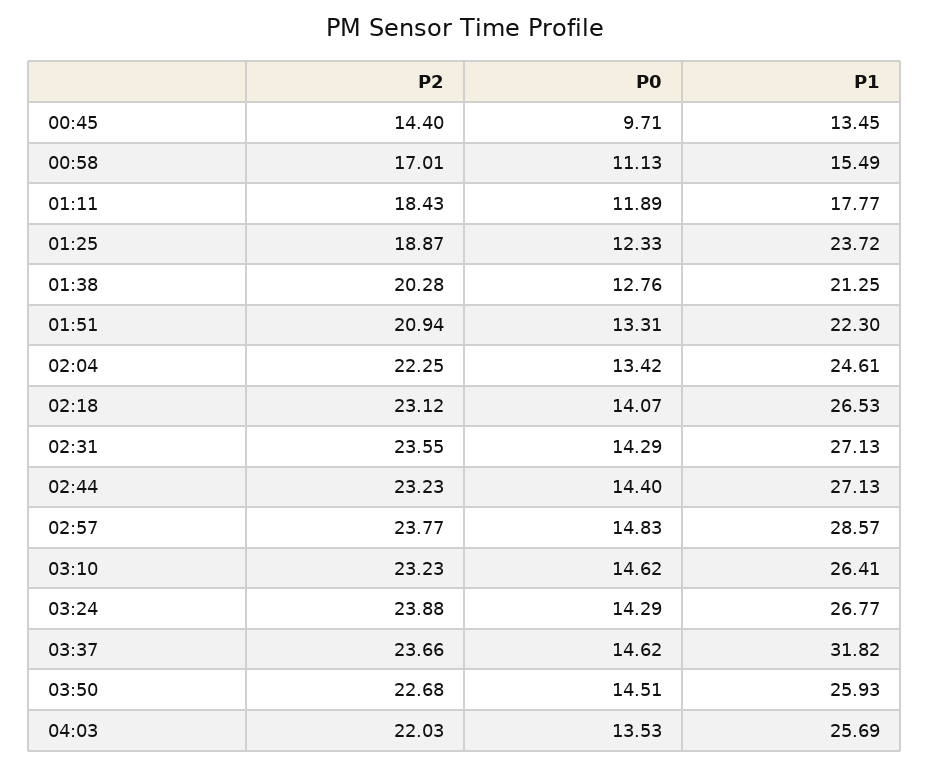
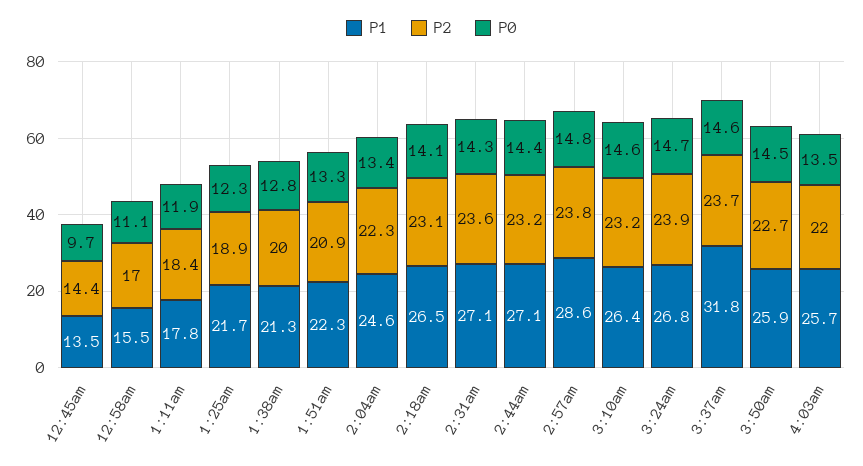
P1, 01:25: 23.72 -> 21.7
P2, 01:38: 20.28 -> 20
P0, 03:24: 14.29 -> 14.7

